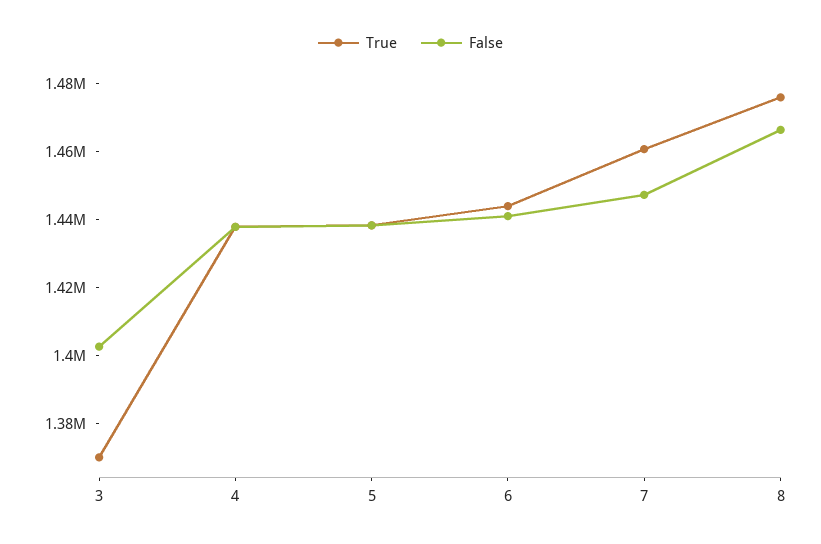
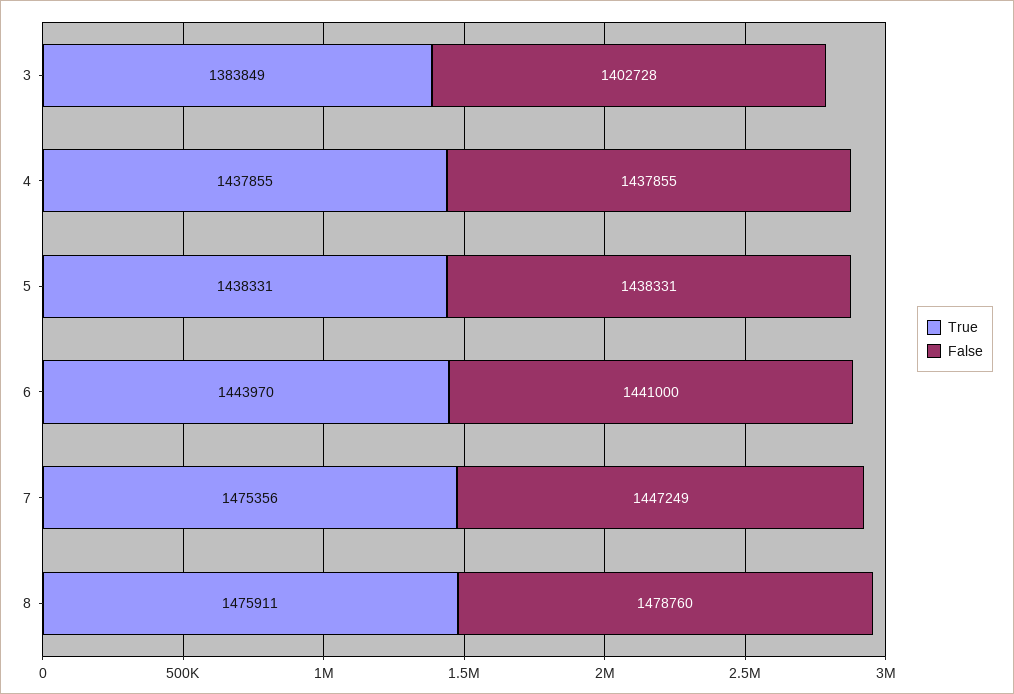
True, 3: 1370000 -> 1383849
True, 7: 1460000 -> 1475356
False, 8: 1465000 -> 1478760

